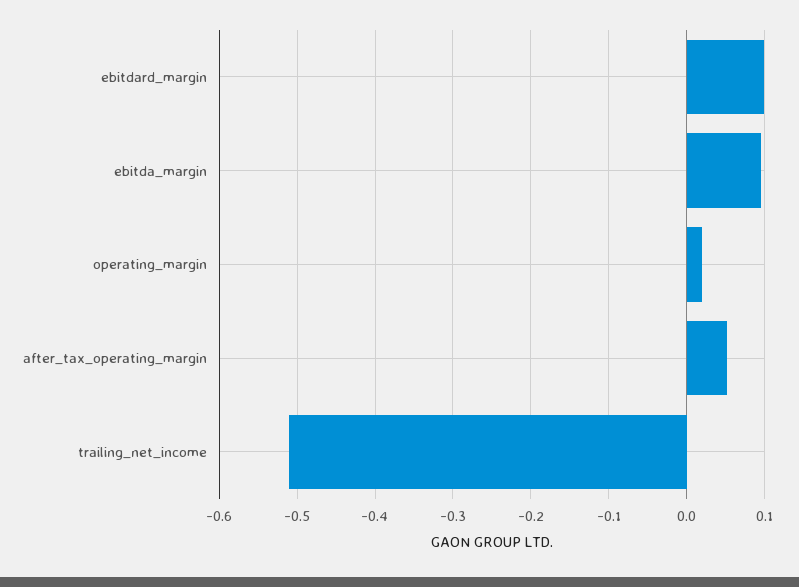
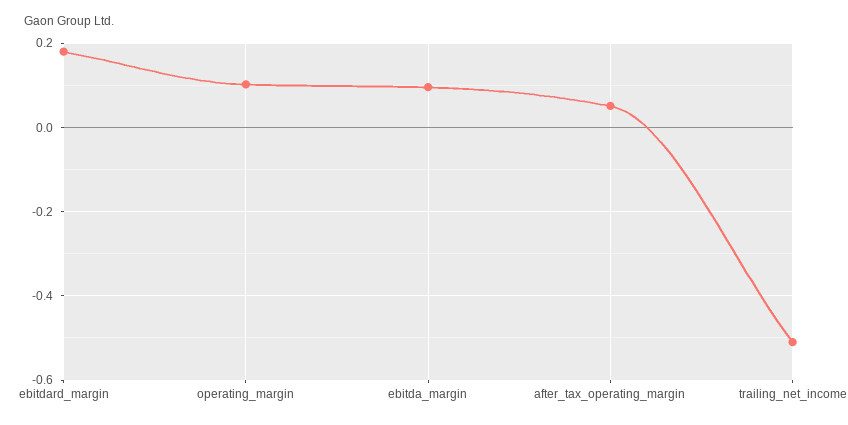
ebitdard_margin: 0.1 -> 0.18
operating_margin: 0.02 -> 0.1

